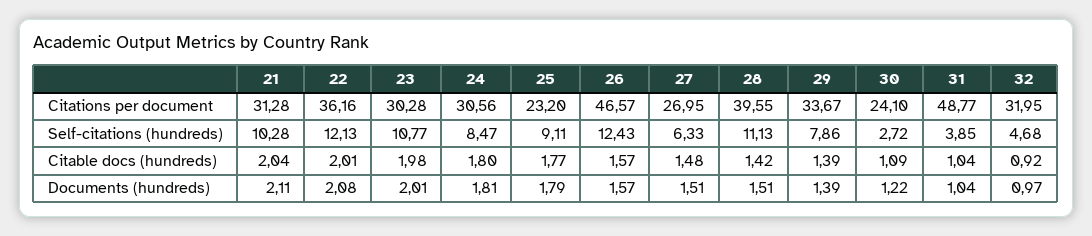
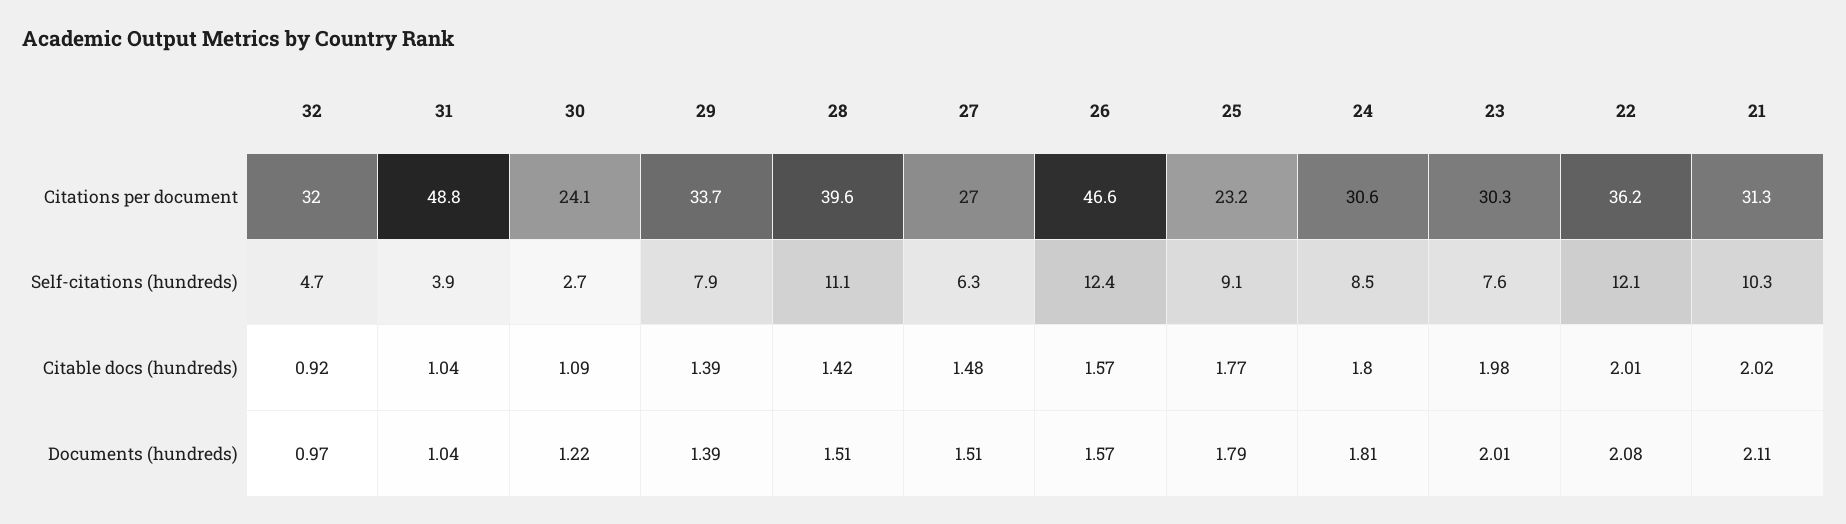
23, Self-citations (hundreds): 10.77 -> 7.6
21, Citable docs (hundreds): 2.04 -> 2.02

